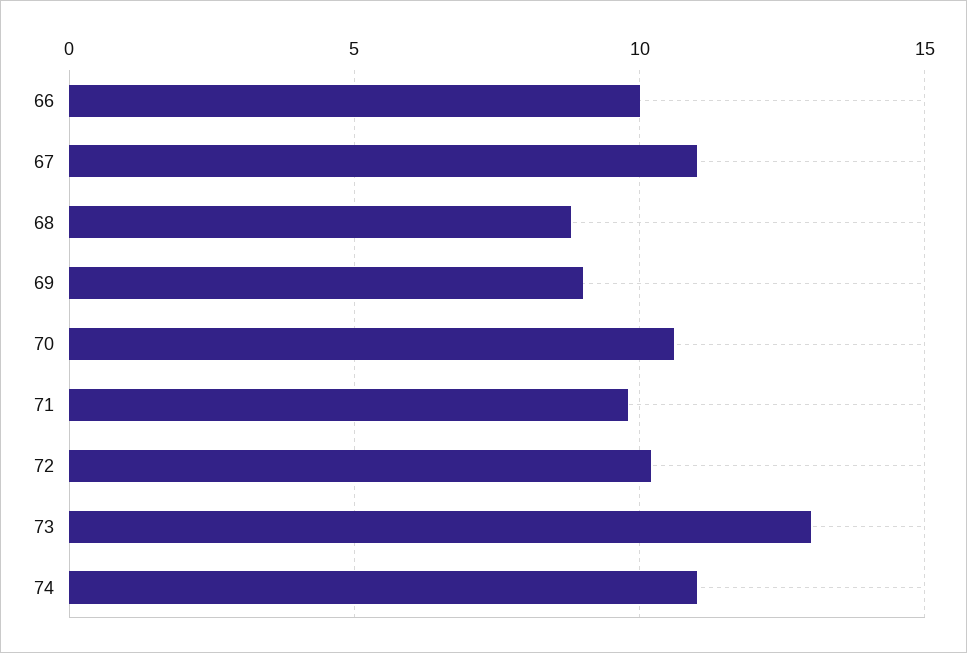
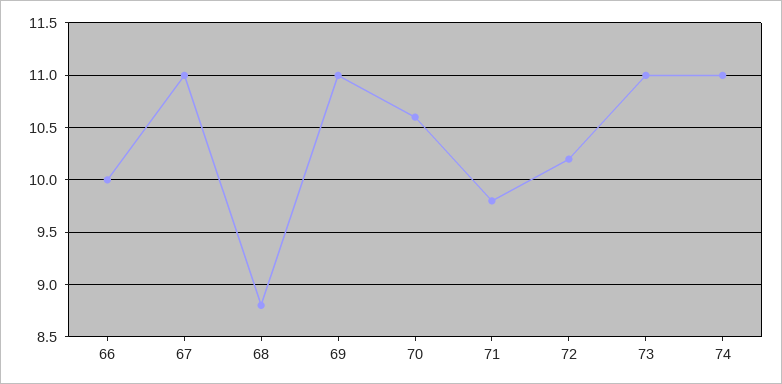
69: 9 -> 11
73: 13 -> 11

